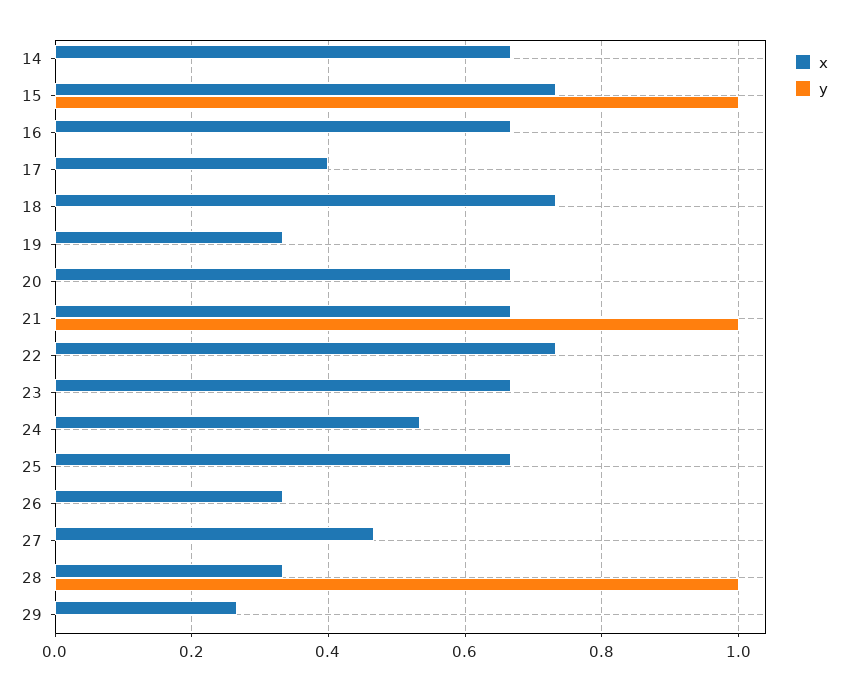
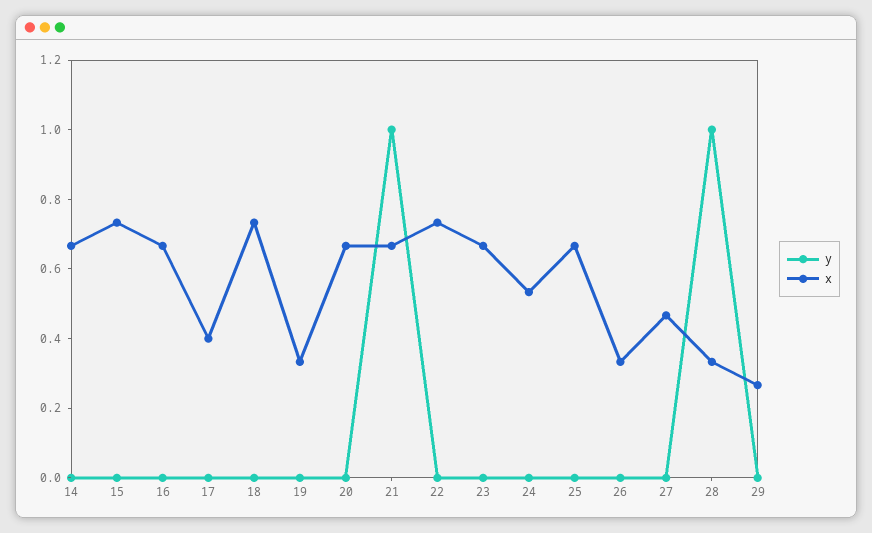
y, 15: 1 -> 0

